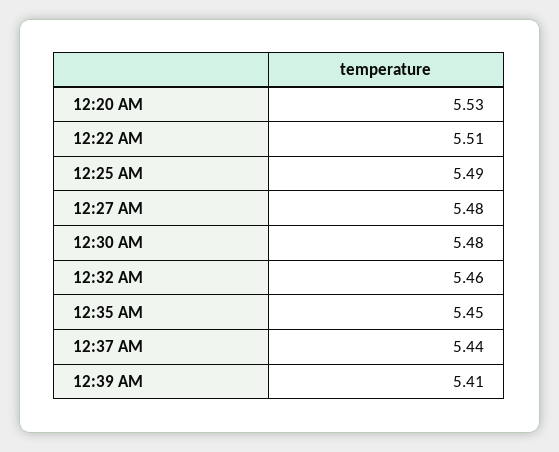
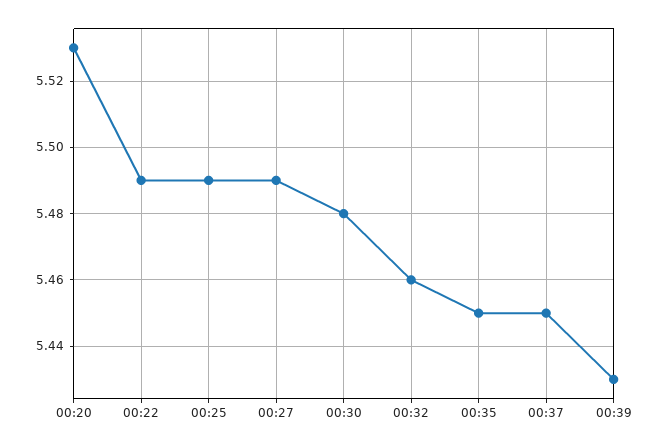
12:22 AM: 5.51 -> 5.49
12:27 AM: 5.48 -> 5.49
12:37 AM: 5.44 -> 5.45
12:39 AM: 5.41 -> 5.43

